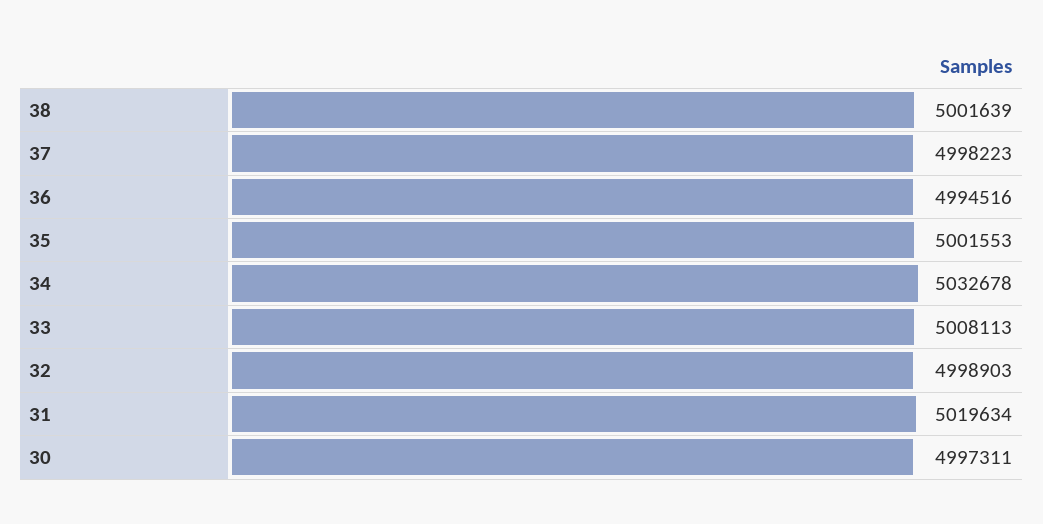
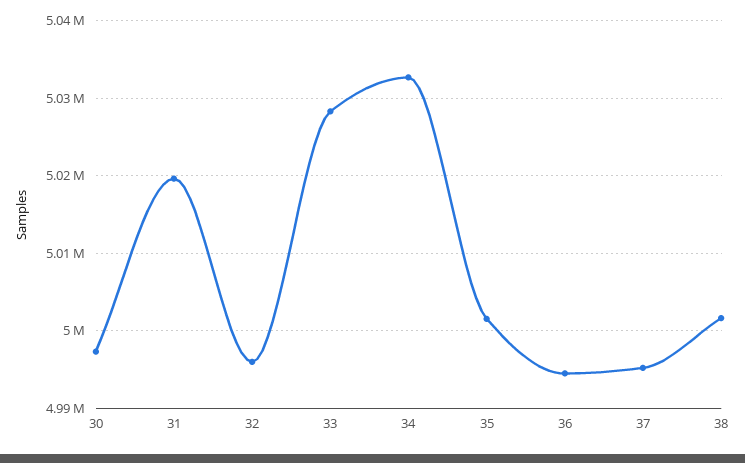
37: 4998223 -> 4995000
33: 5008113 -> 5028000
32: 4998903 -> 4996000

